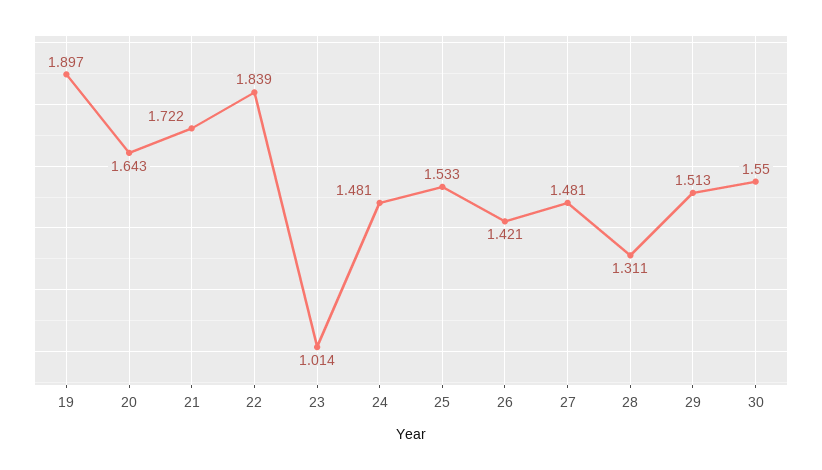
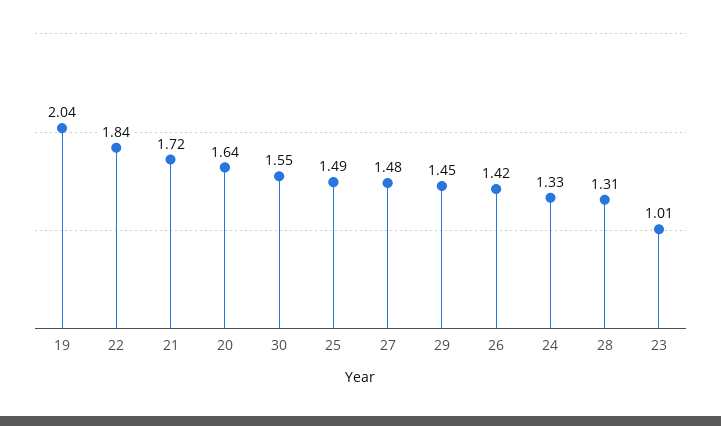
19: 1.897 -> 2.04
24: 1.481 -> 1.33
25: 1.533 -> 1.49
29: 1.513 -> 1.45

